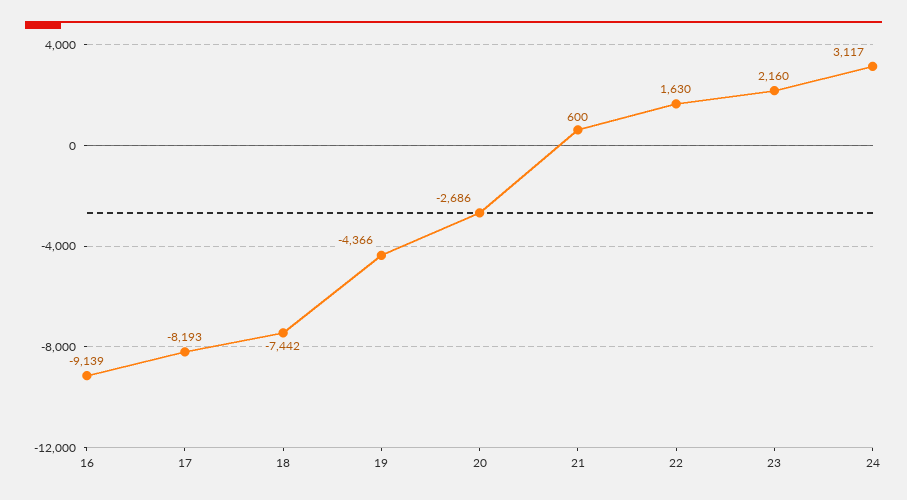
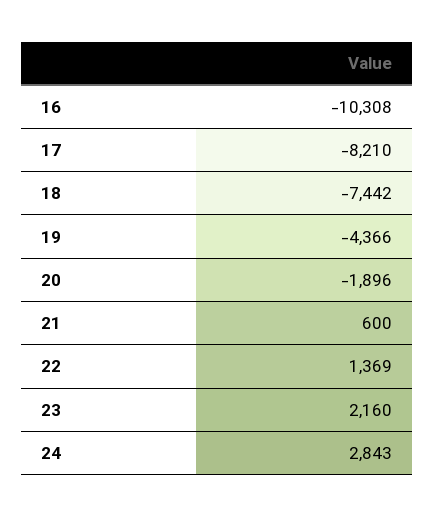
16: -9139 -> -10308
17: -8193 -> -8210
20: -2686 -> -1896
22: 1630 -> 1369
24: 3117 -> 2843

